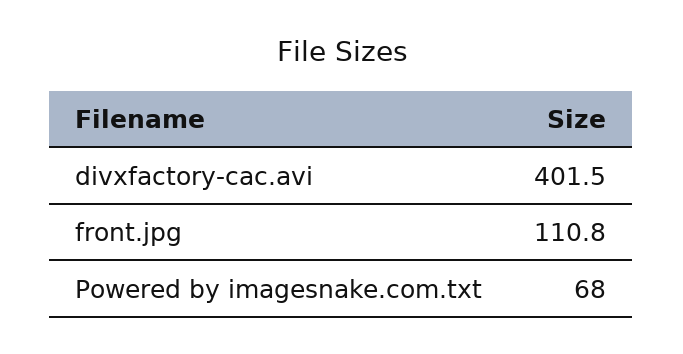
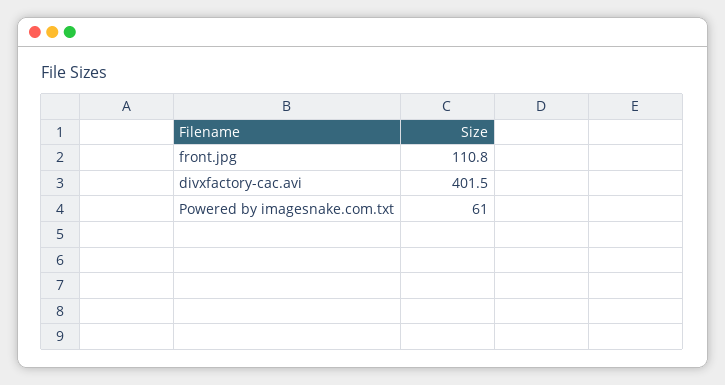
Powered by imagesnake.com.txt: 68 -> 61

